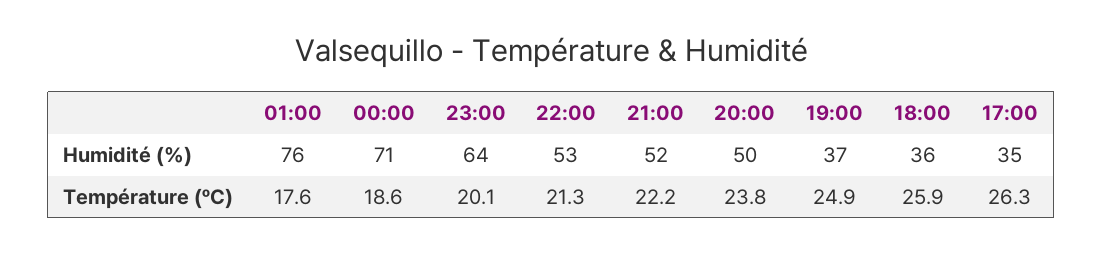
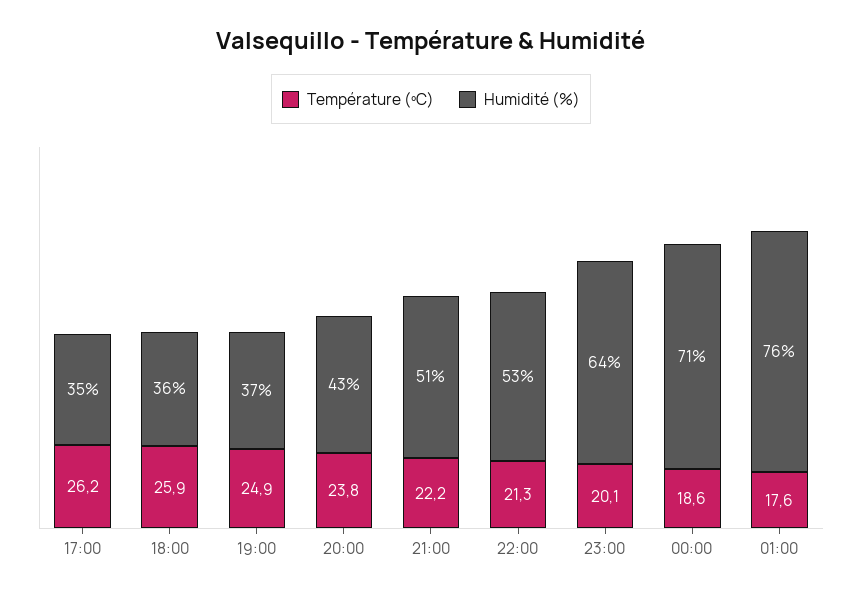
Humidité (%), 21:00: 52 -> 51
Humidité (%), 20:00: 50 -> 43
Température (ºC), 17:00: 26.3 -> 26.2

